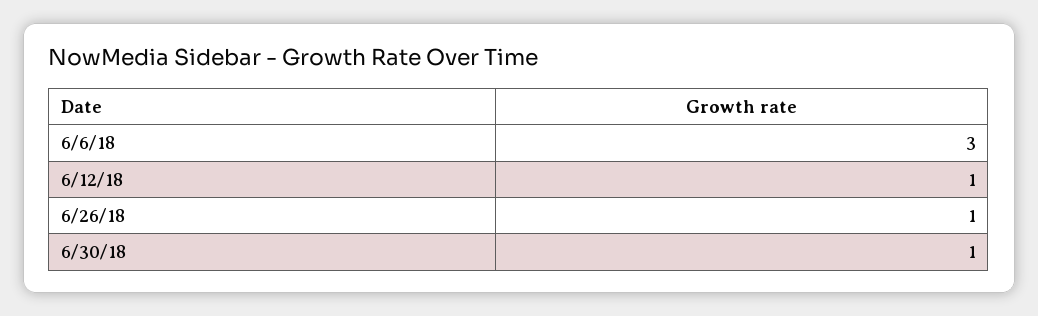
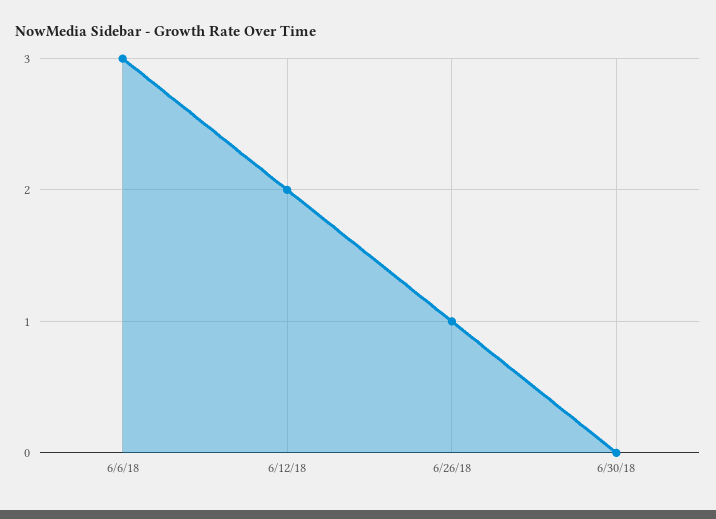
6/12/18: 1 -> 2
6/30/18: 1 -> 0

